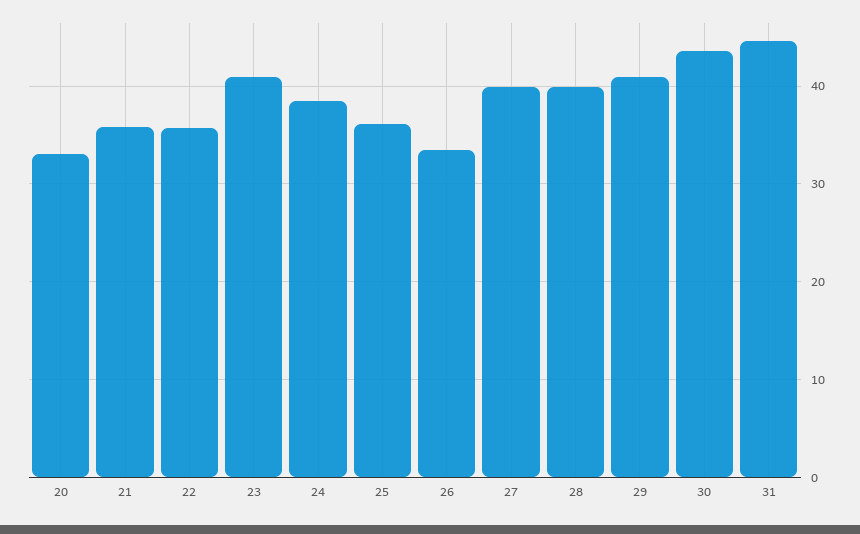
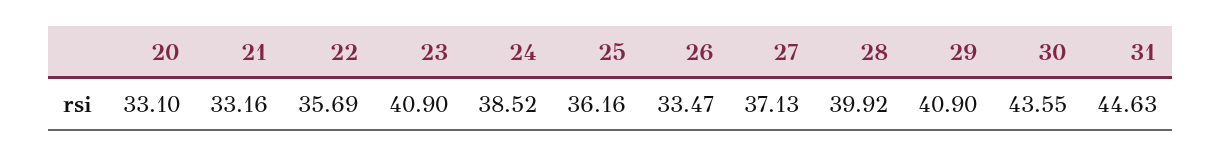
21: 36 -> 33.16
27: 40 -> 37.13

